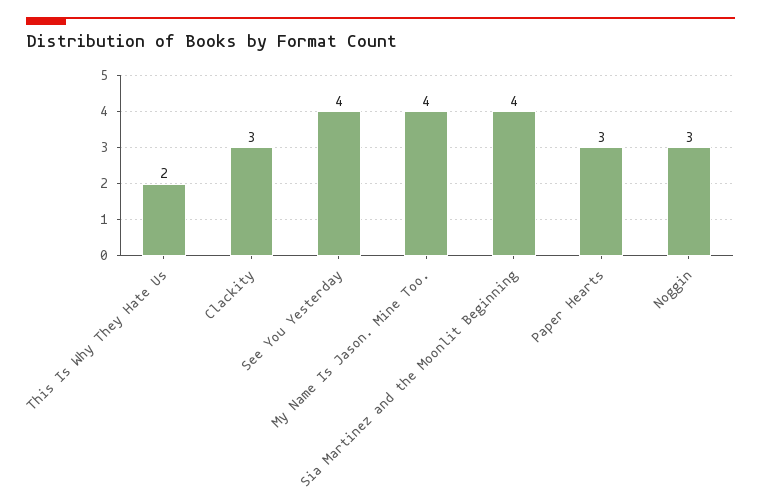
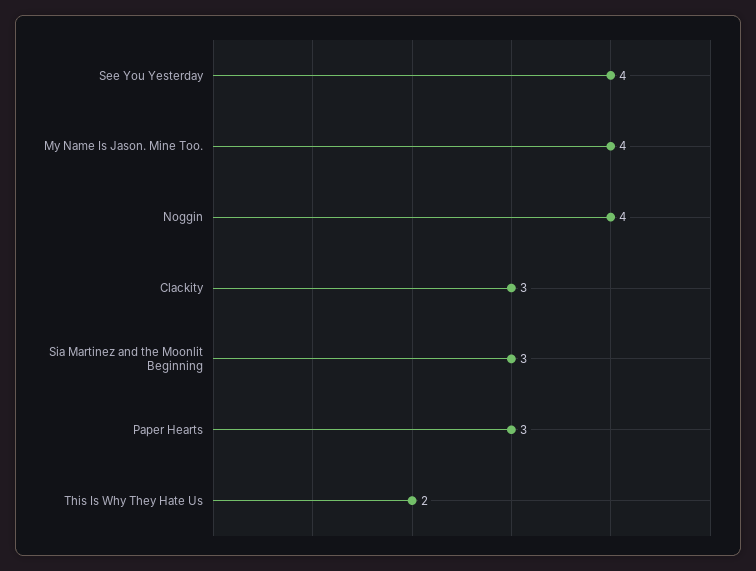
Sia Martinez and the Moonlit Beginning: 4 -> 3
Noggin: 3 -> 4

